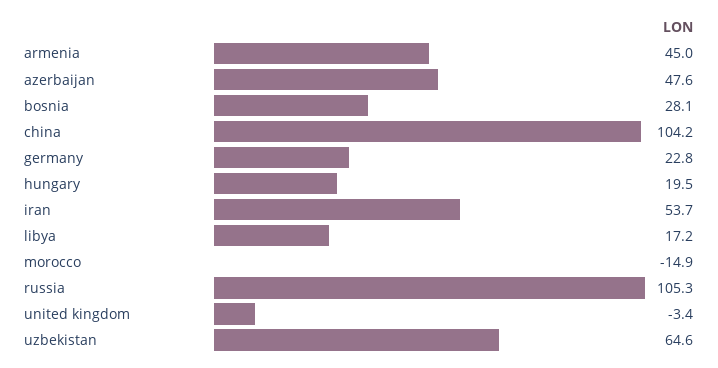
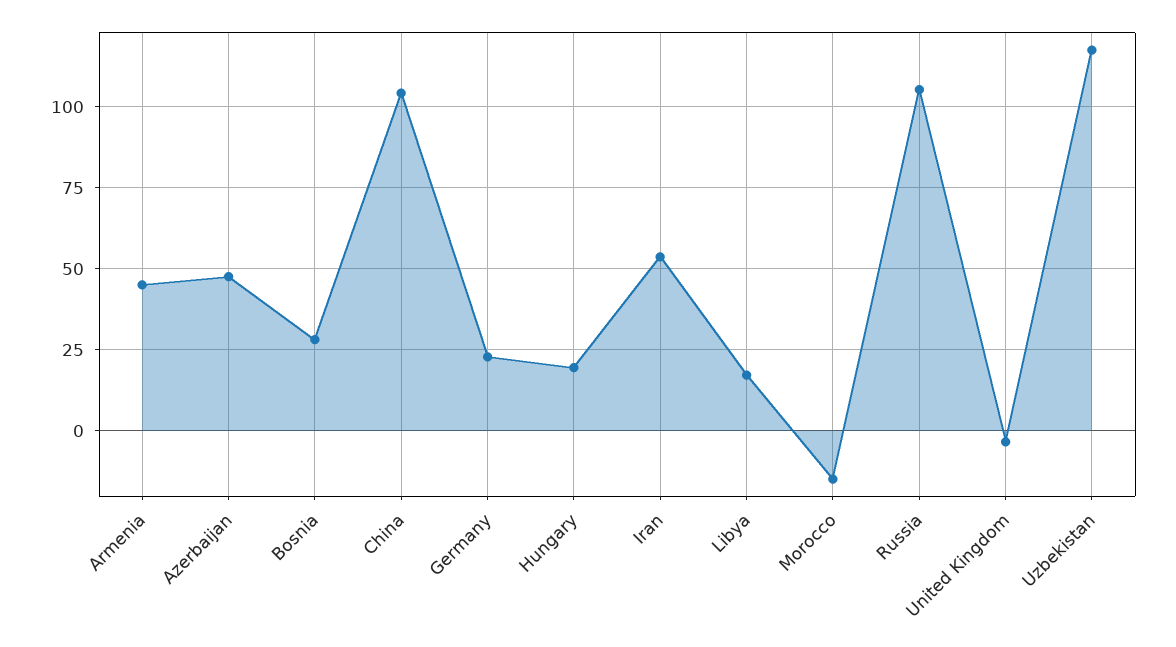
uzbekistan: 64.6 -> 117.5

